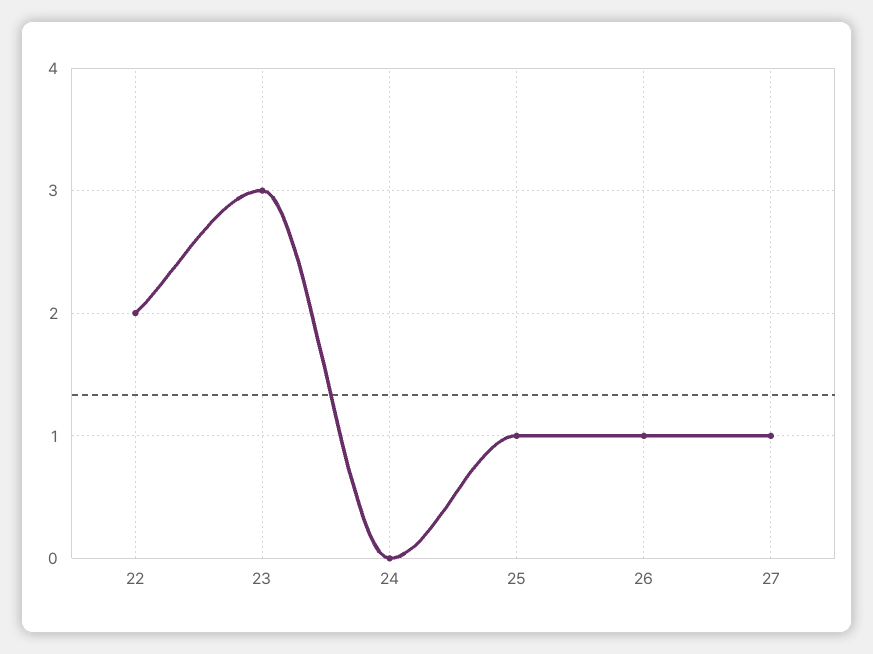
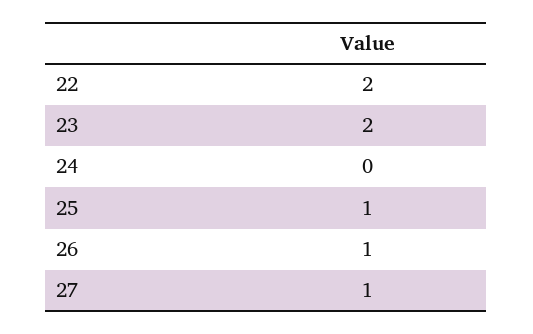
23: 3 -> 2

